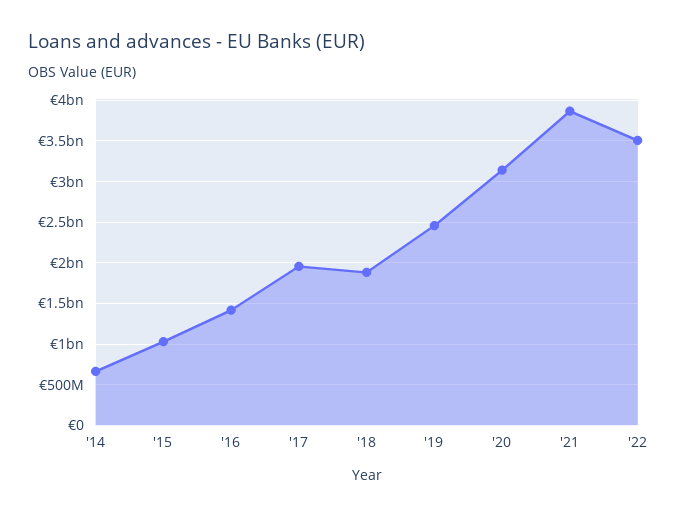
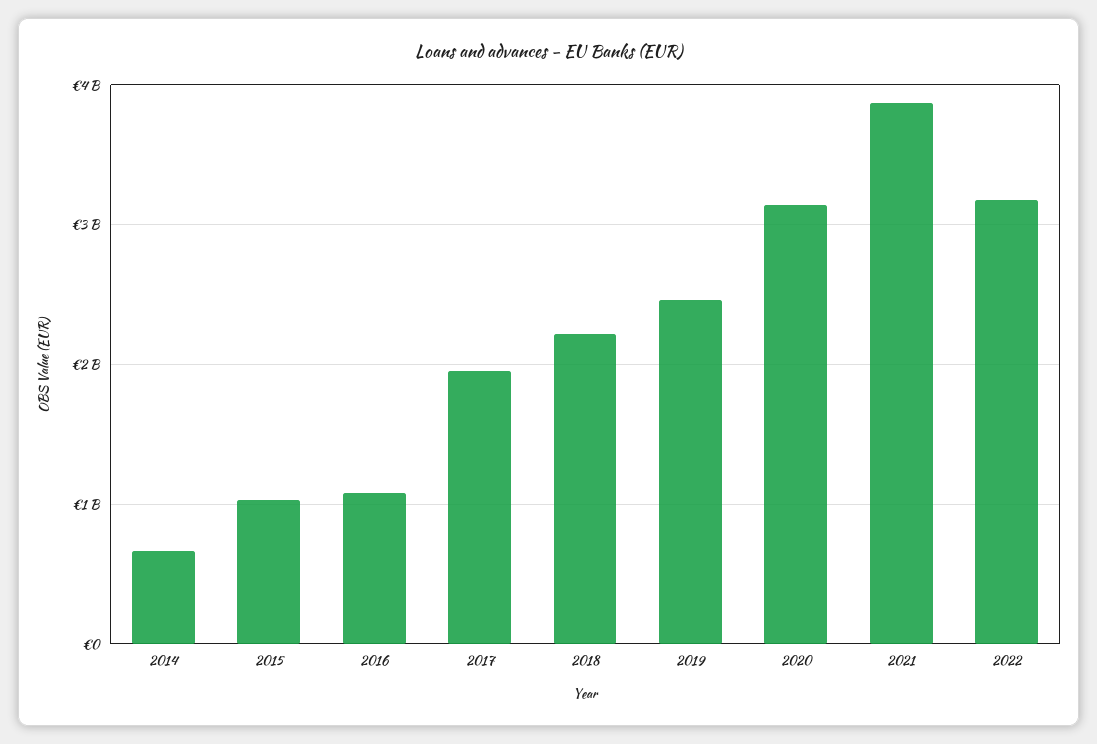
'16: 1400000000 -> 1100000000
'18: 1900000000 -> 2200000000
'22: 3500000000 -> 3200000000

